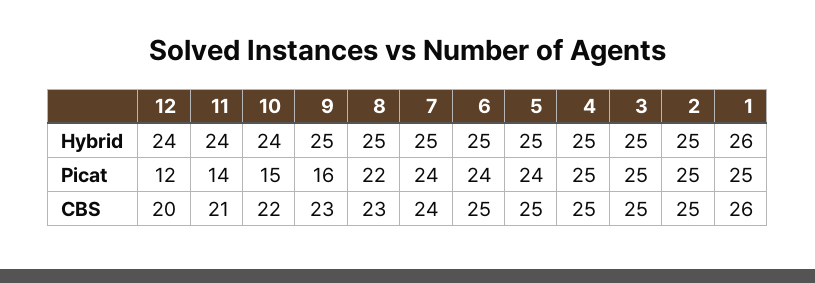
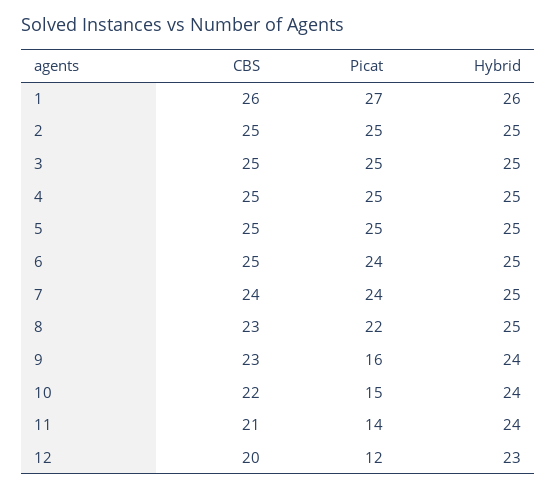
12, Hybrid: 24 -> 23
9, Hybrid: 25 -> 24
5, Picat: 24 -> 25
1, Picat: 25 -> 27

